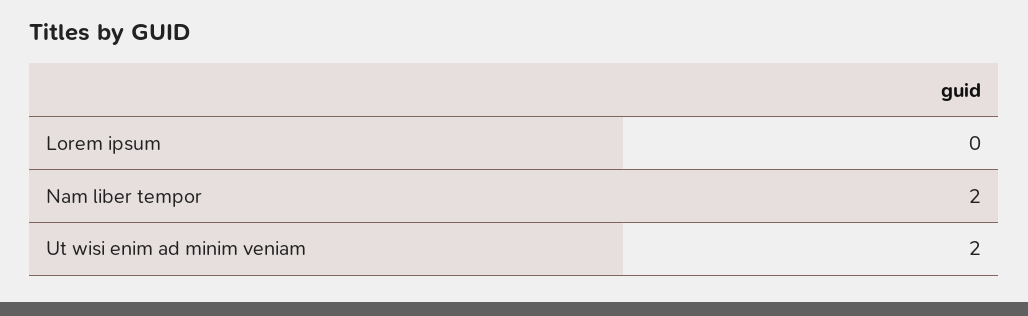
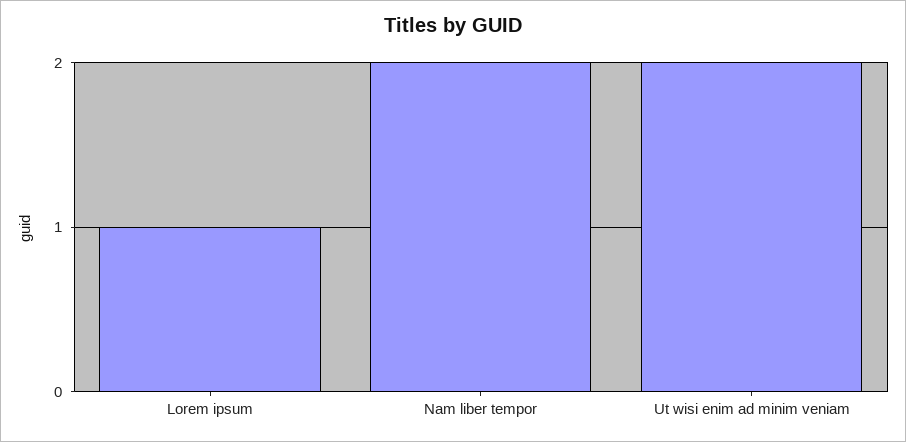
Lorem ipsum: 0 -> 1

